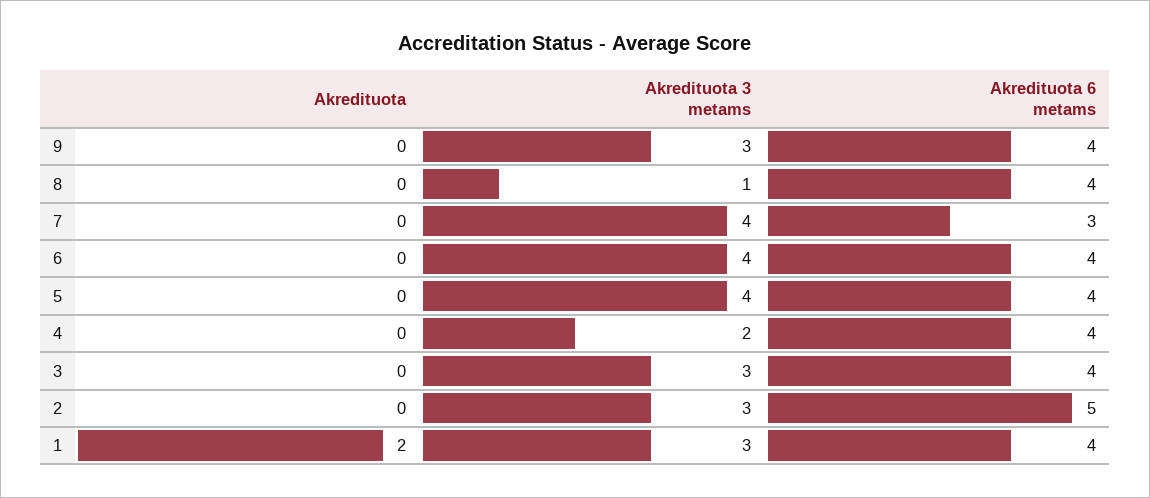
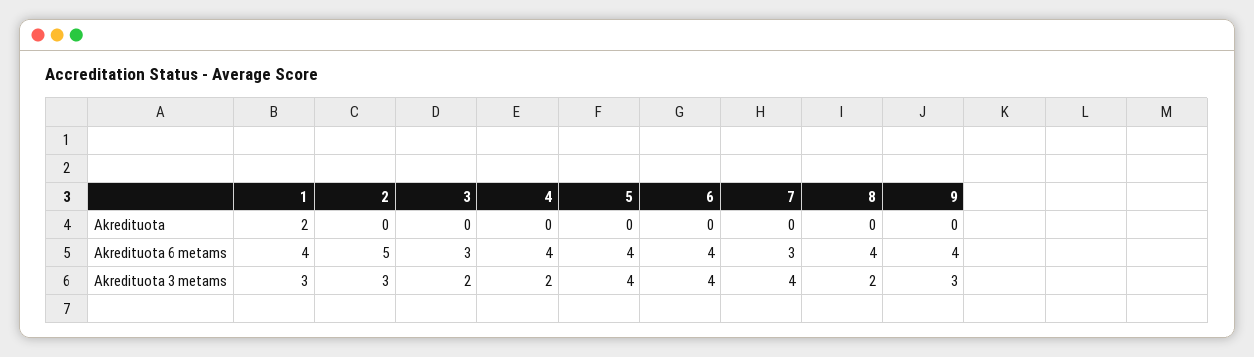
Akredituota 3 metams, 8: 1 -> 2
Akredituota 3 metams, 3: 3 -> 2
Akredituota 6 metams, 3: 4 -> 3

